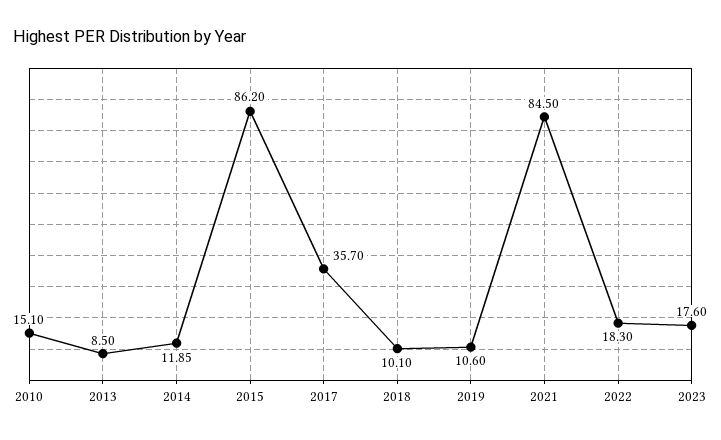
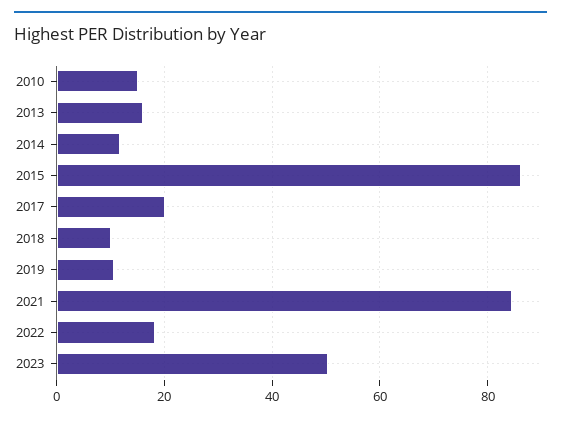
2013: 8.5 -> 16
2017: 35.7 -> 20
2023: 17.6 -> 50

